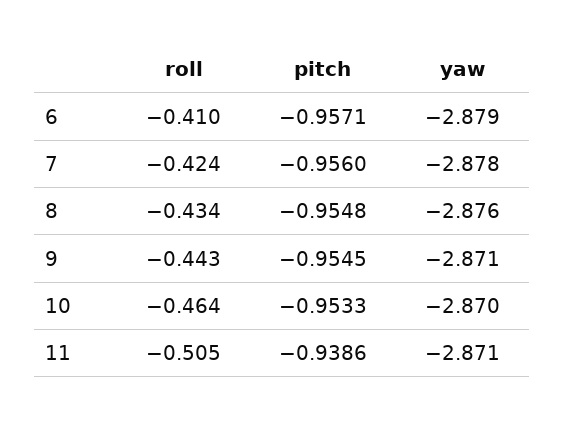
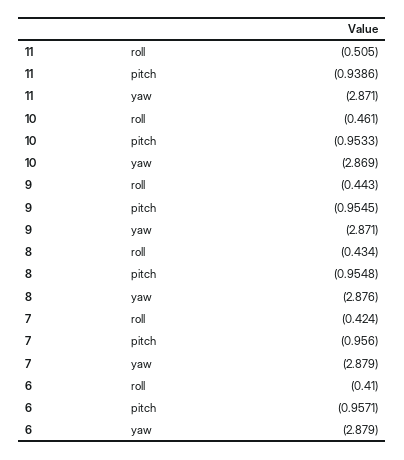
yaw, 7: -2.878 -> -2.879
roll, 10: -0.464 -> -0.461
yaw, 10: -2.87 -> -2.869

